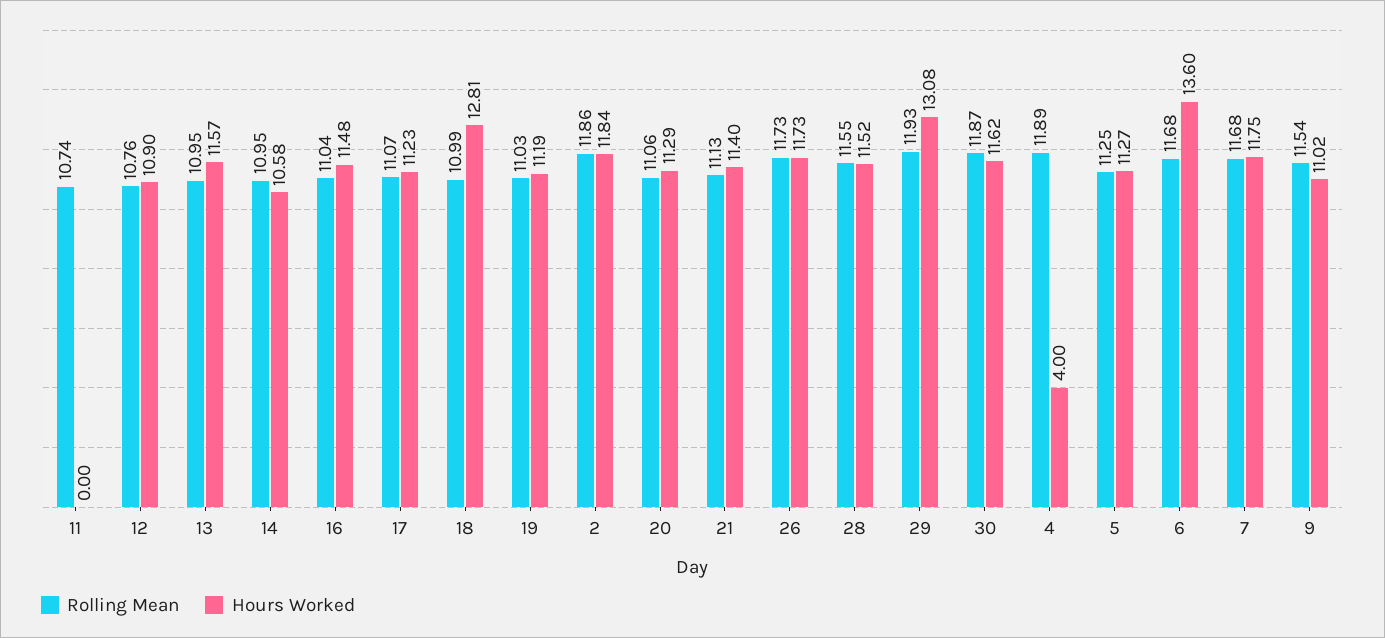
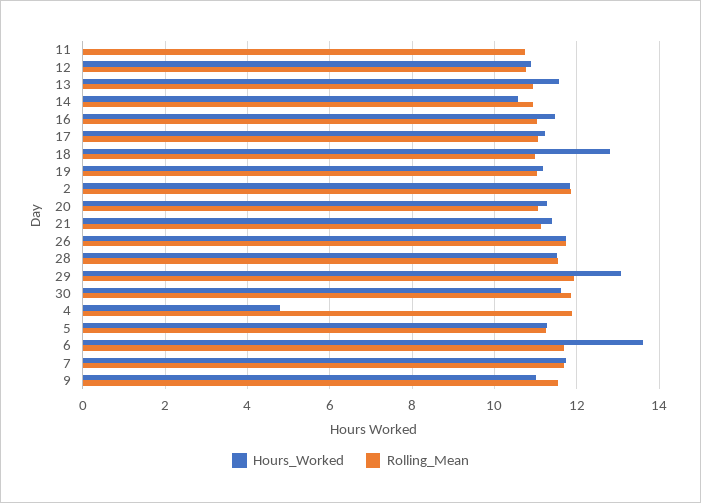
Hours Worked, 4: 4 -> 4.8

